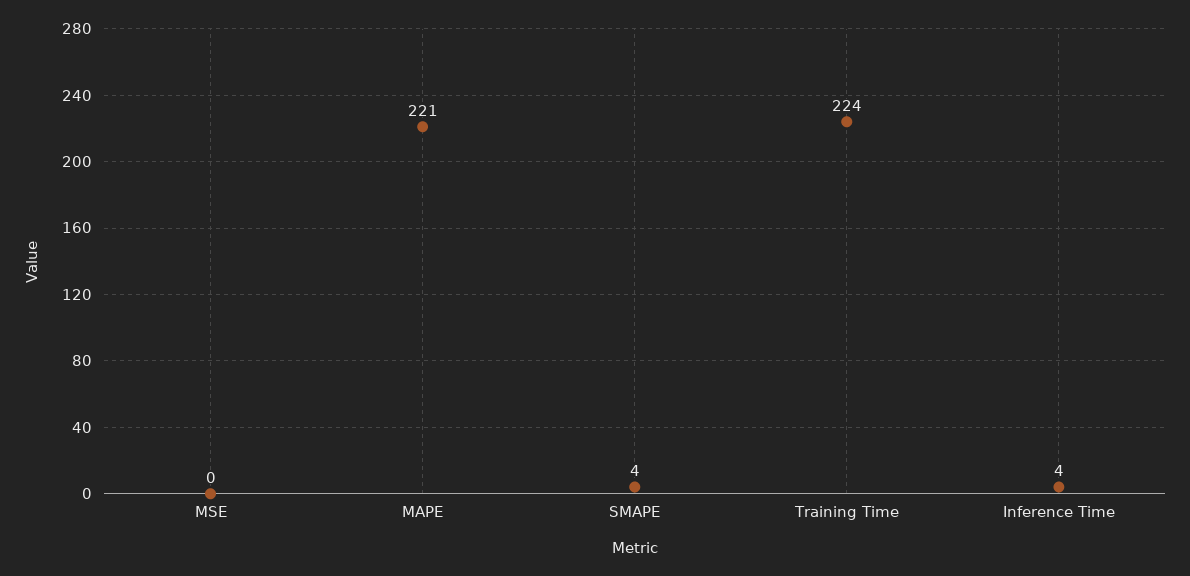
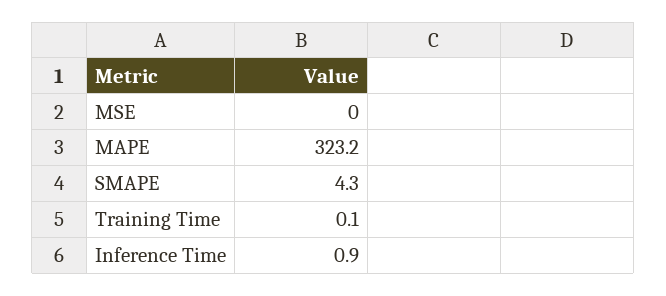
MAPE: 221 -> 323.2
Training Time: 224 -> 0.1
Inference Time: 4 -> 0.9

